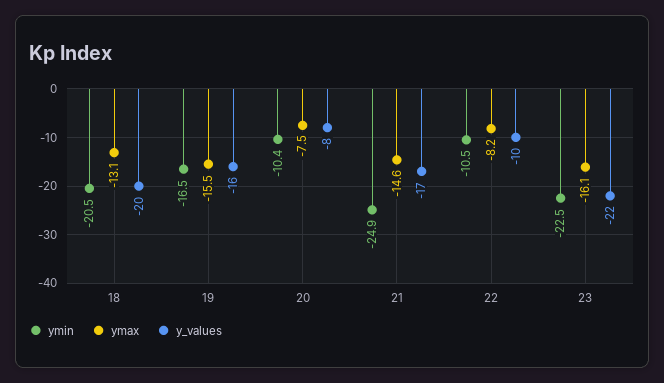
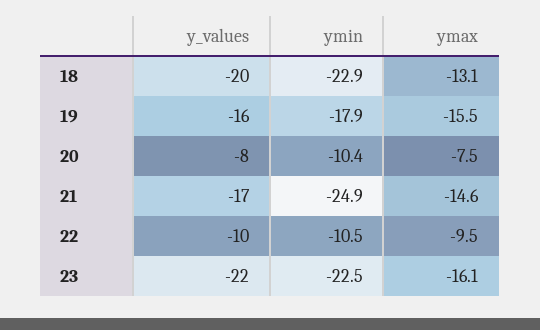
ymin, 18: -20.5 -> -22.9
ymin, 19: -16.5 -> -17.9
ymax, 22: -8.2 -> -9.5

